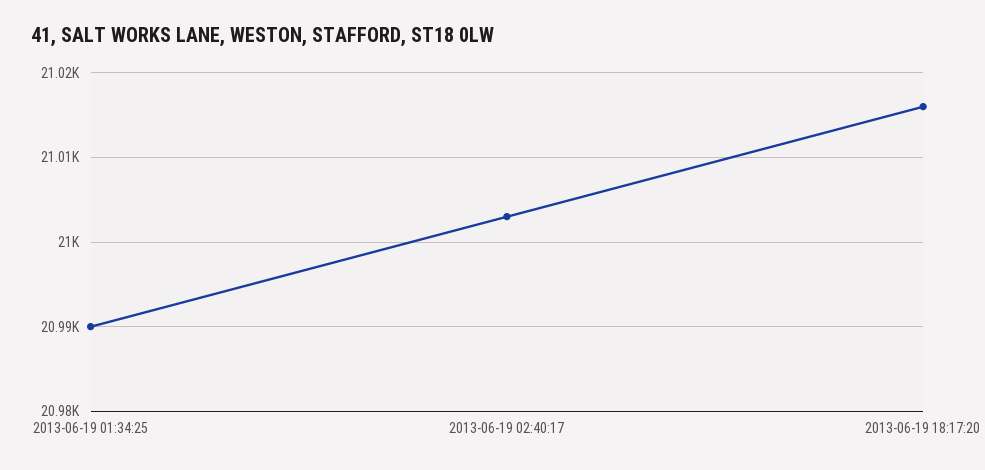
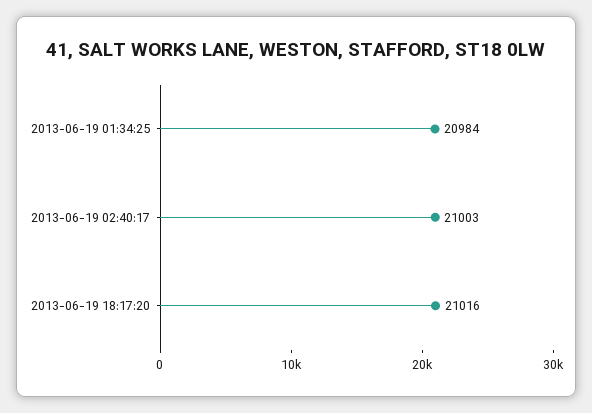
2013-06-19 01:34:25: 20990 -> 20984

